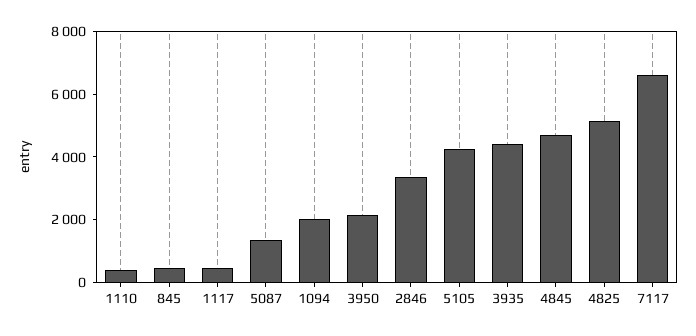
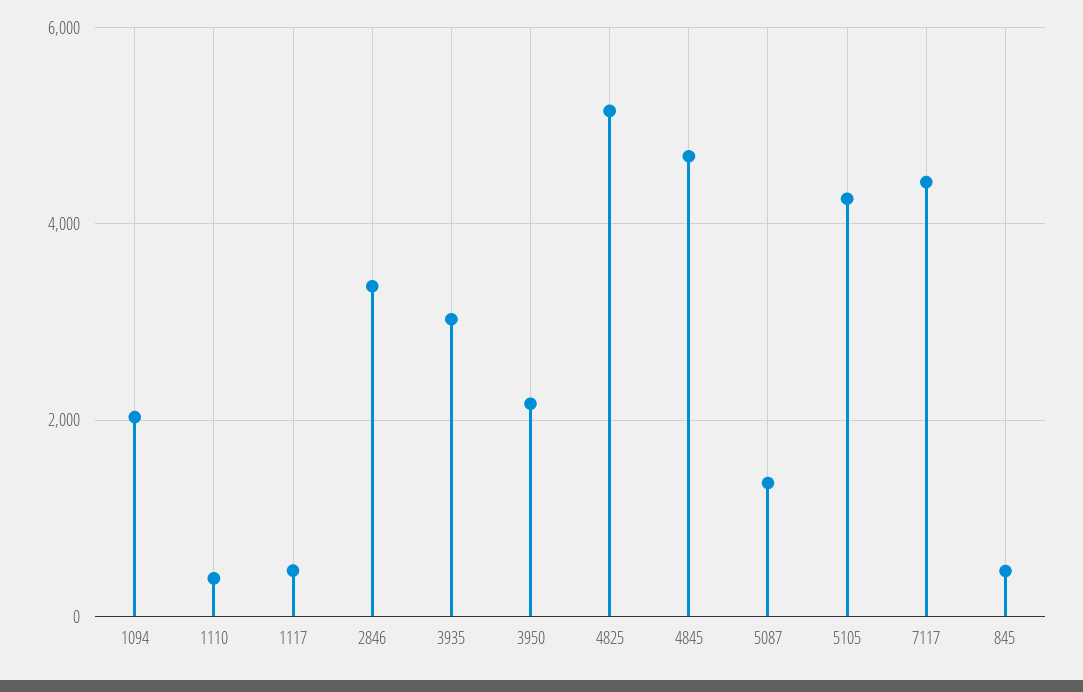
3935: 4500 -> 3000
7117: 6500 -> 4400

